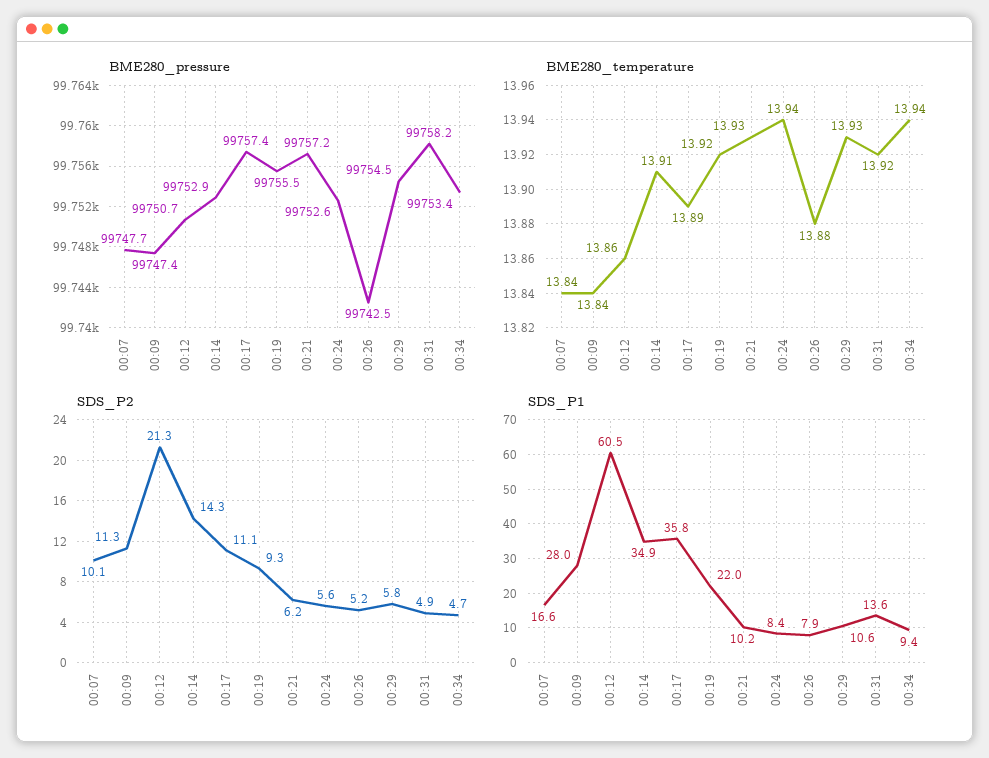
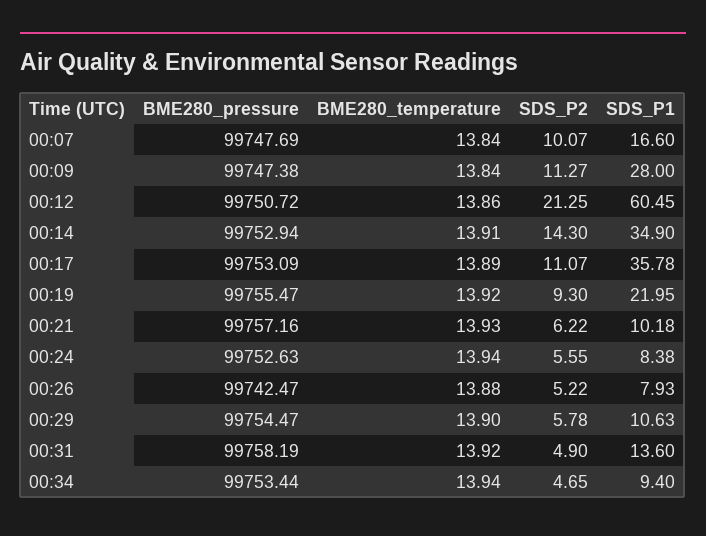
BME280_pressure, 00:17: 99757.4 -> 99753.09
BME280_temperature, 00:29: 13.93 -> 13.9

